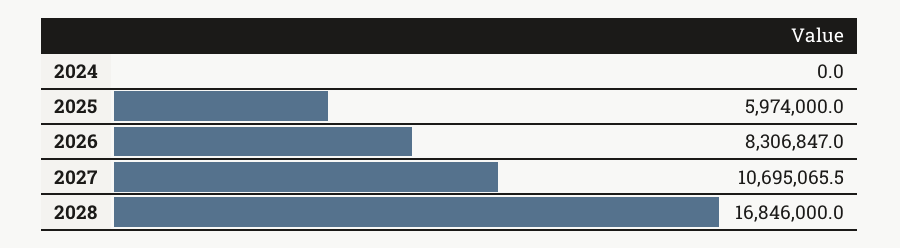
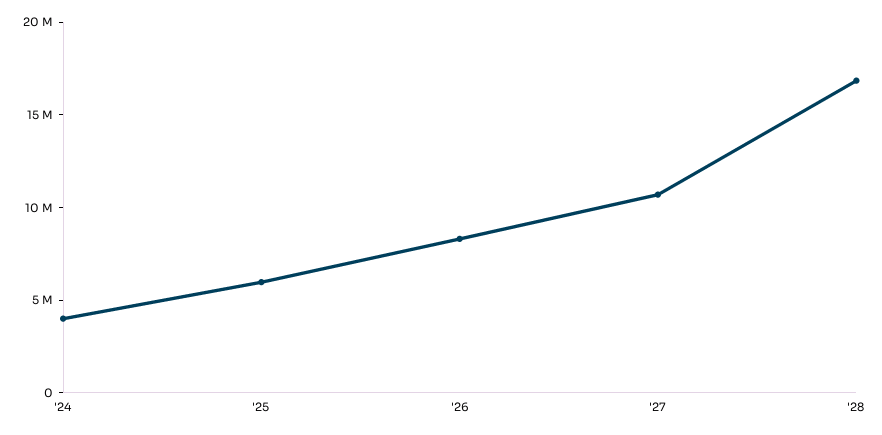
2024: 0 -> 4000000

